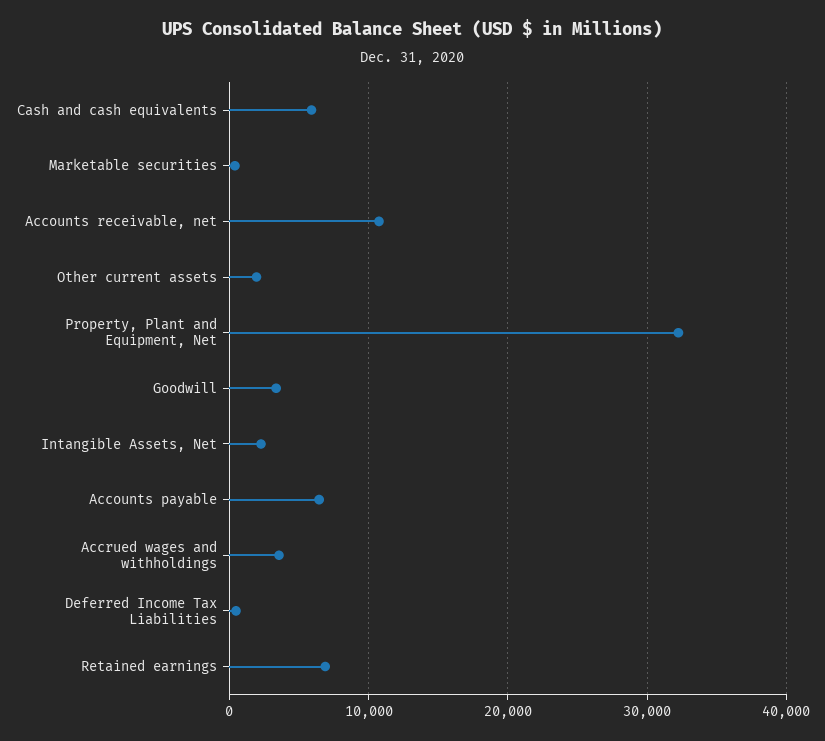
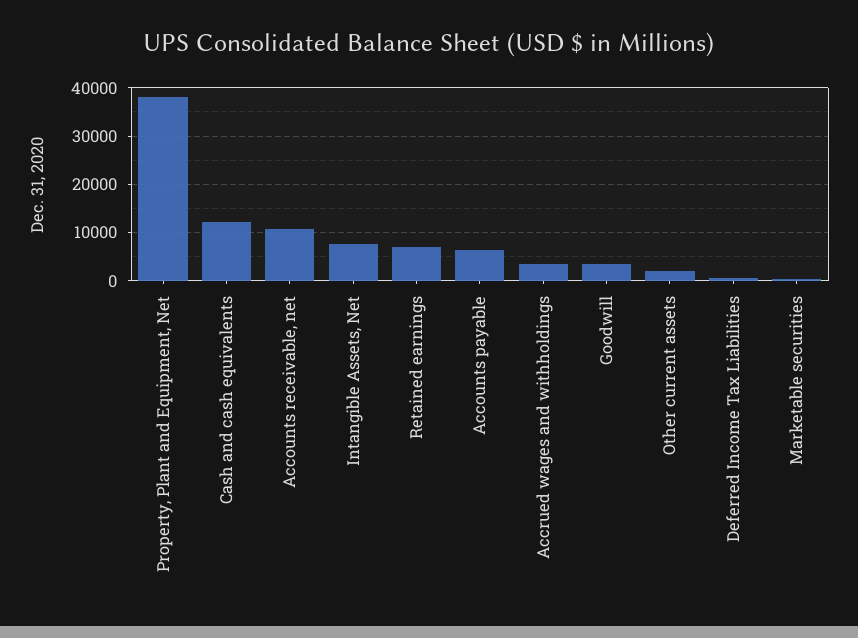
Cash and cash equivalents: 6000 -> 12000
Property, Plant and Equipment, Net: 32000 -> 38000
Intangible Assets, Net: 2000 -> 8000

